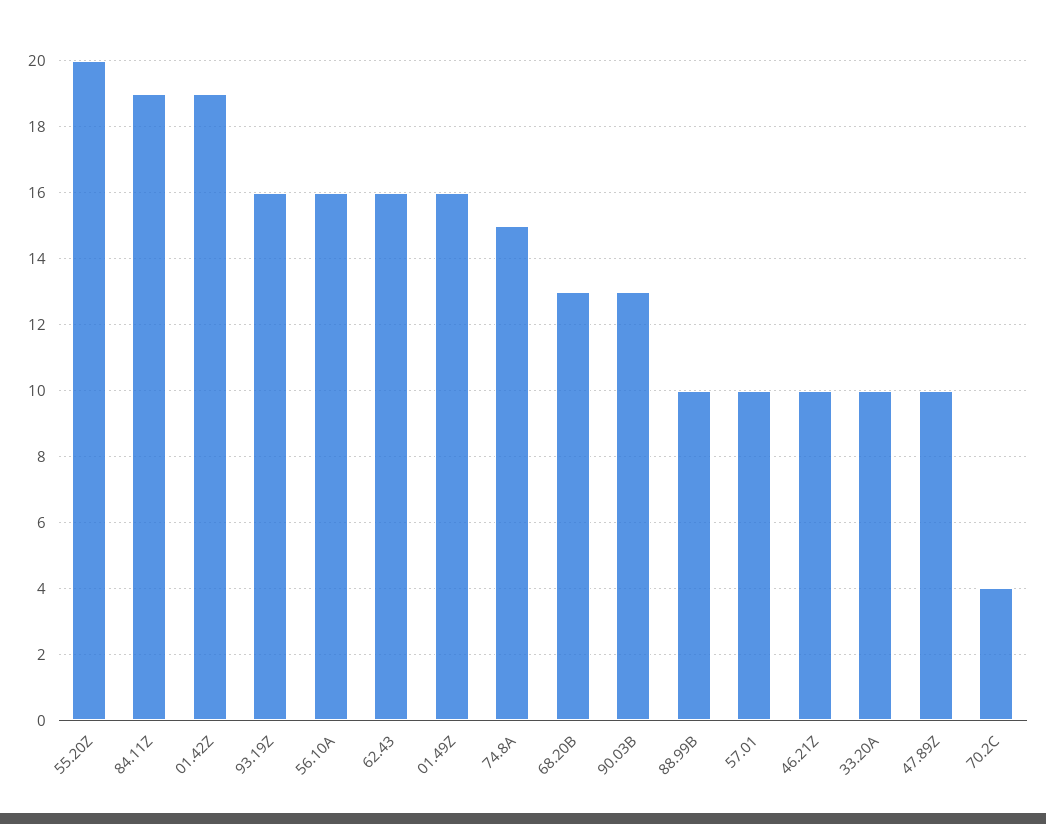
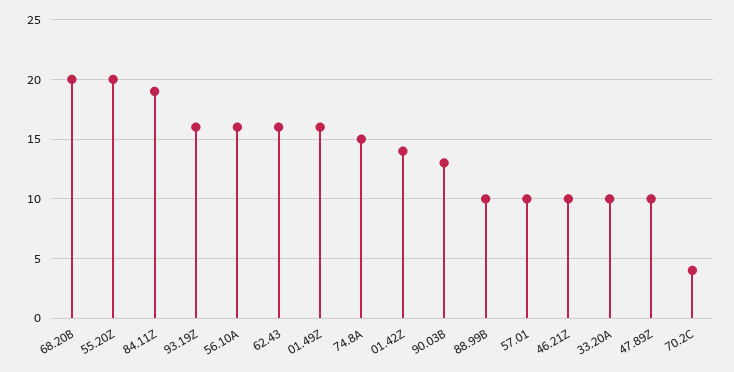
01.42Z: 19 -> 14
68.20B: 13 -> 20

